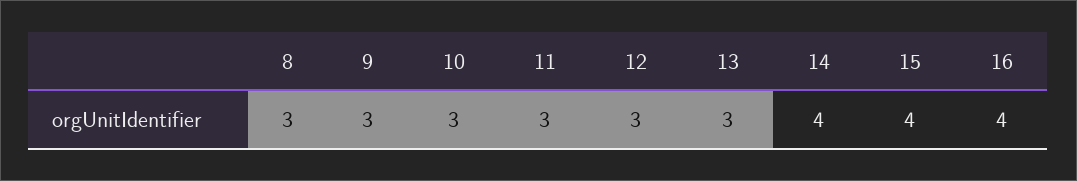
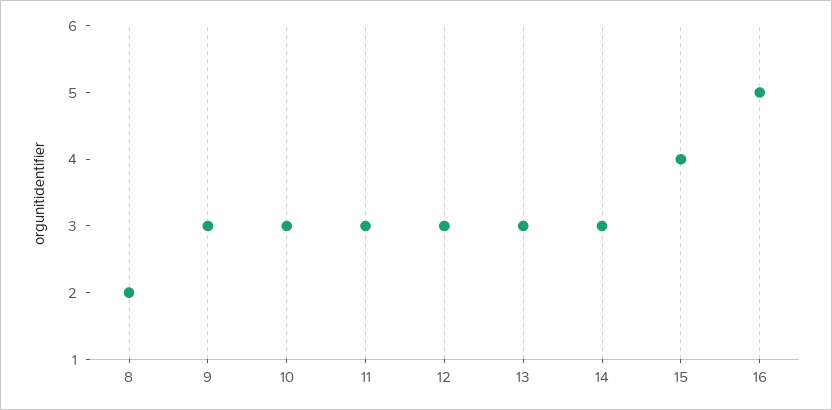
8: 3 -> 2
14: 4 -> 3
16: 4 -> 5

